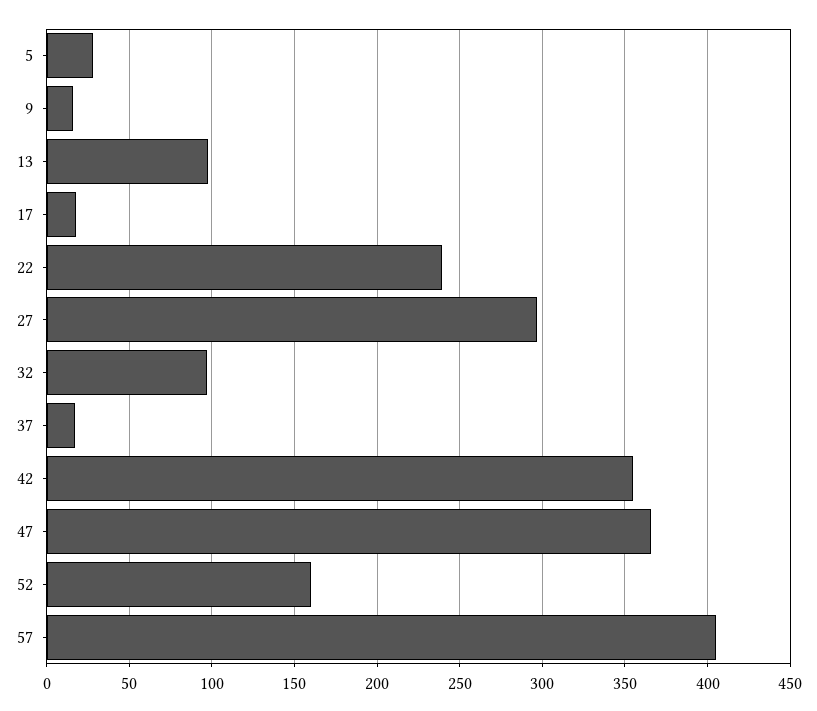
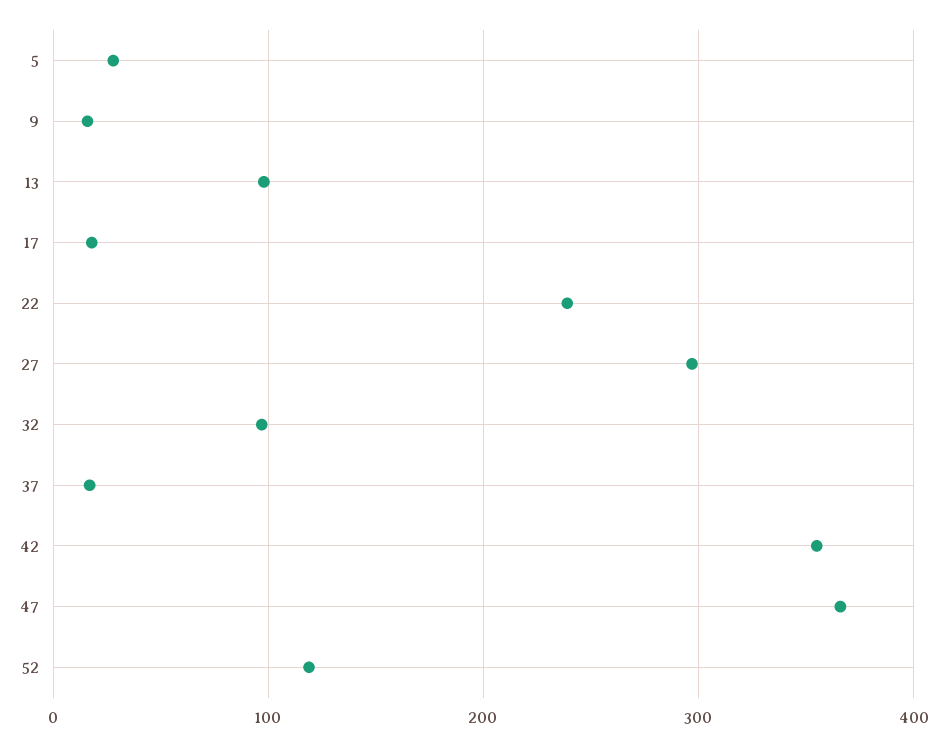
52: 160 -> 120
57: 405 -> none

